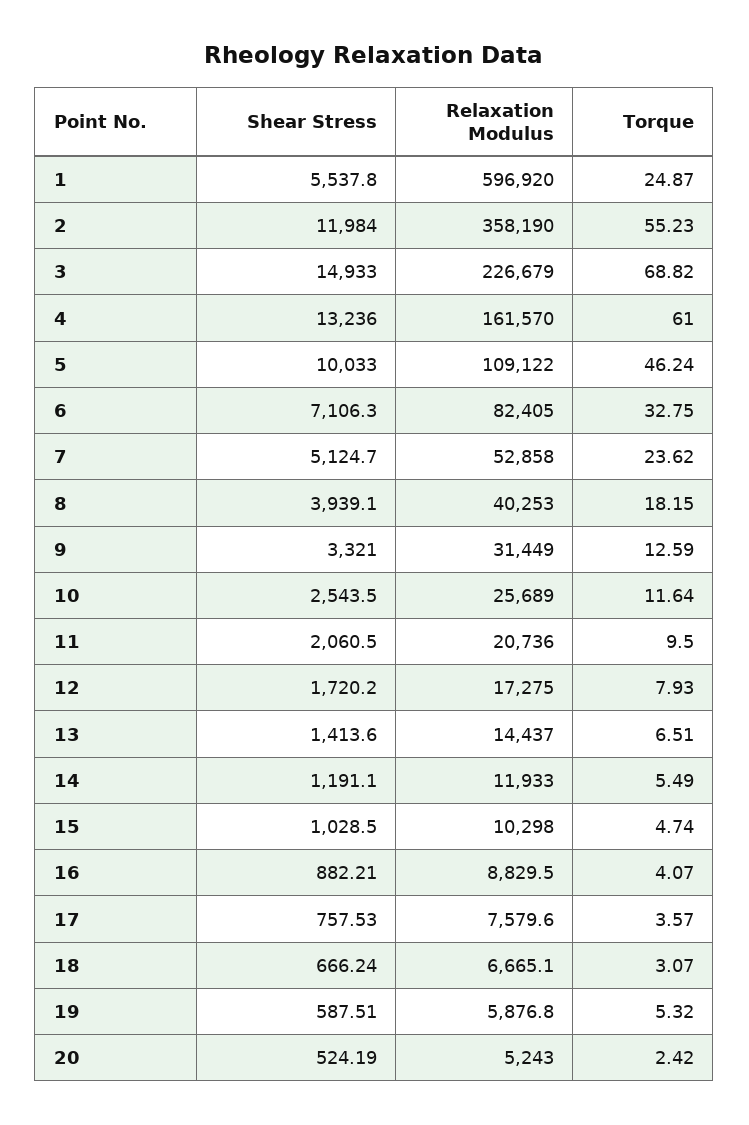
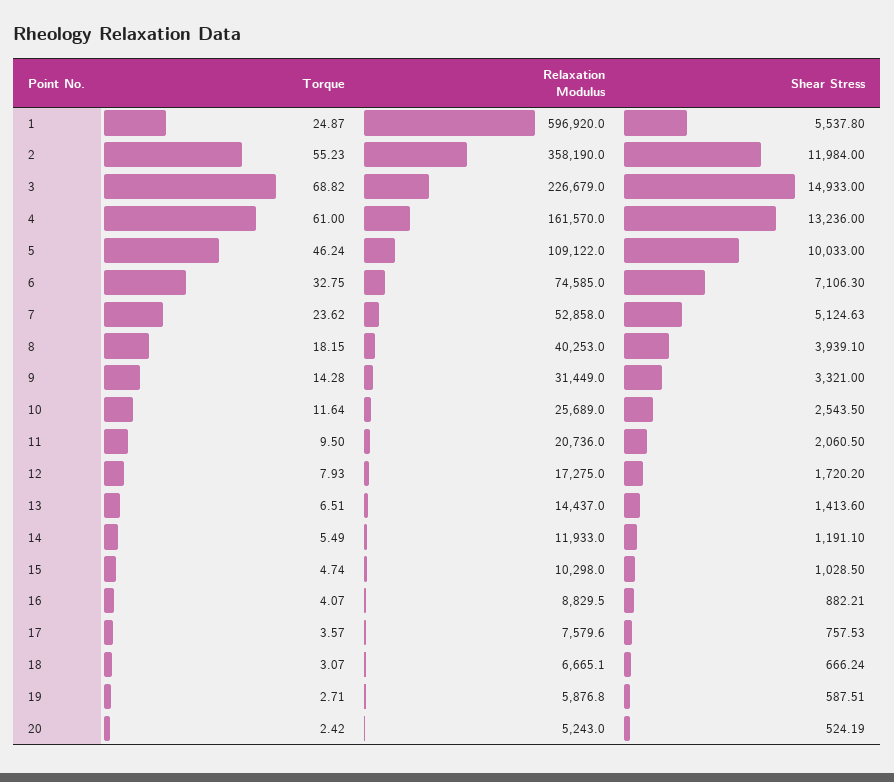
Relaxation Modulus, 6: 82405 -> 74585
Shear Stress, 7: 5124.7 -> 5124.63
Torque, 9: 12.59 -> 14.28
Torque, 19: 5.32 -> 2.71

